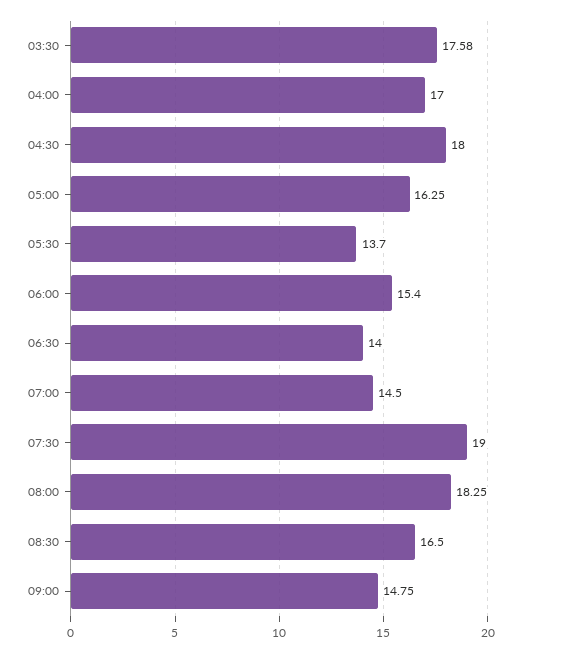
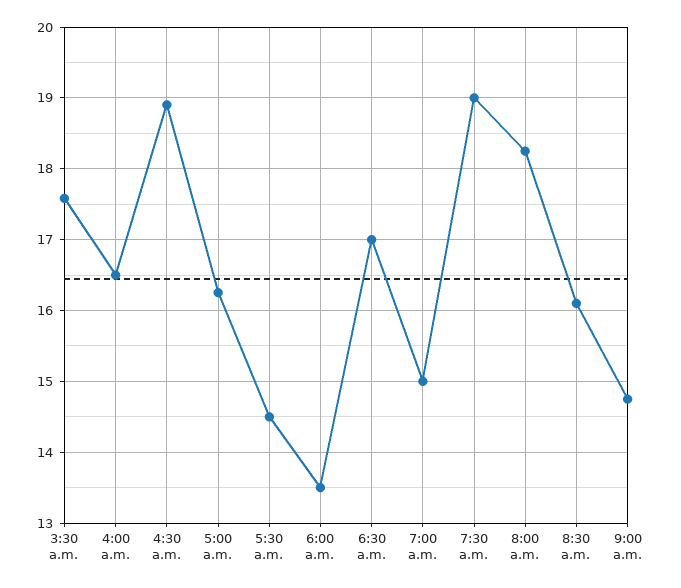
04:00: 17 -> 16.5
04:30: 18 -> 18.9
05:30: 13.7 -> 14.5
06:00: 15.4 -> 13.5
06:30: 14 -> 17
07:00: 14.5 -> 15
08:30: 16.5 -> 16.1

